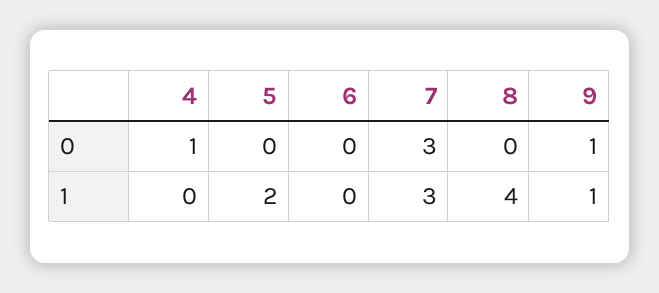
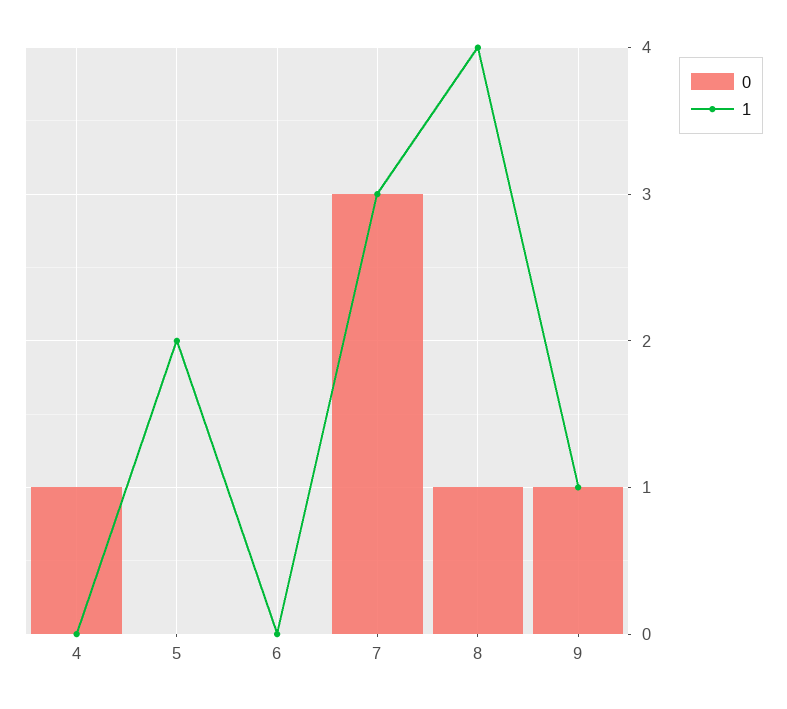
0, 8: 0 -> 1

